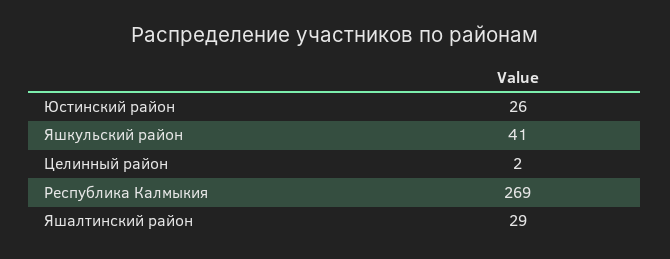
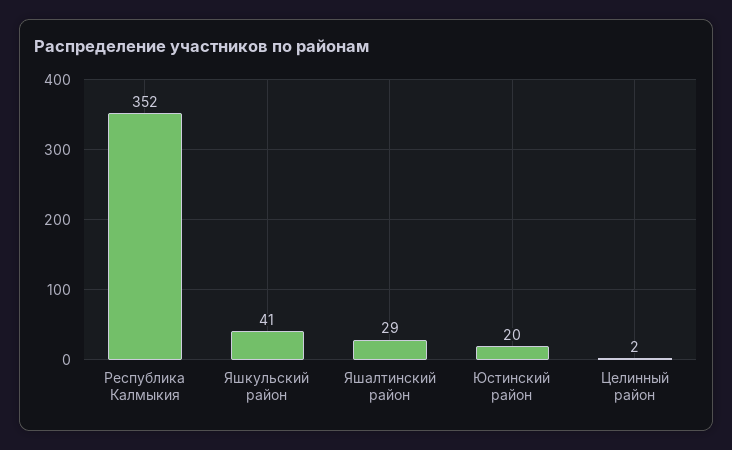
Юстинский район: 26 -> 20
Республика Калмыкия: 269 -> 352

